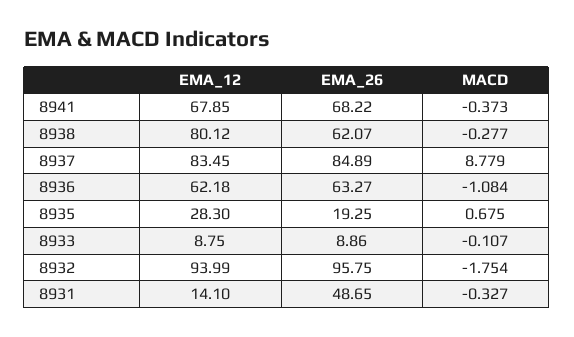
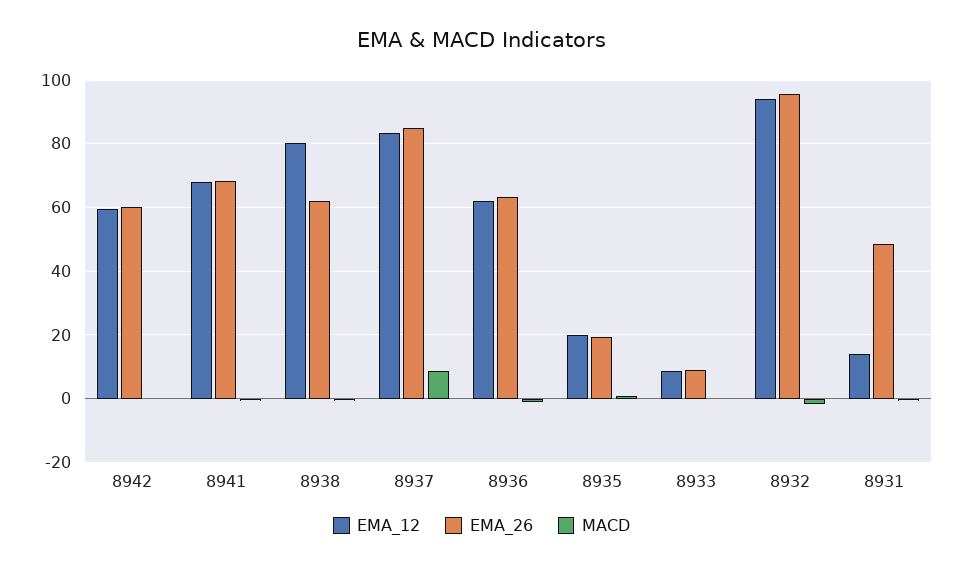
EMA_12, 8935: 28.3 -> 20
EMA_12, 8942: none -> 60
EMA_26, 8942: none -> 60
MACD, 8942: none -> 0

